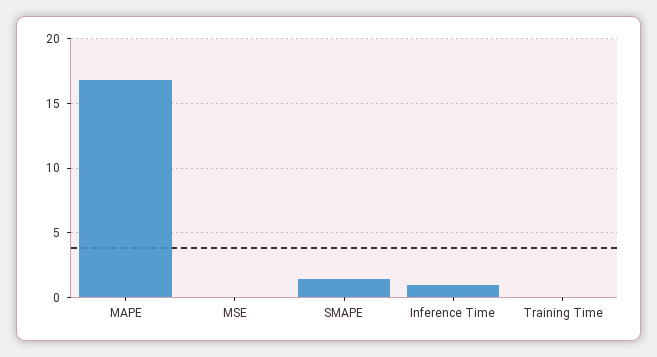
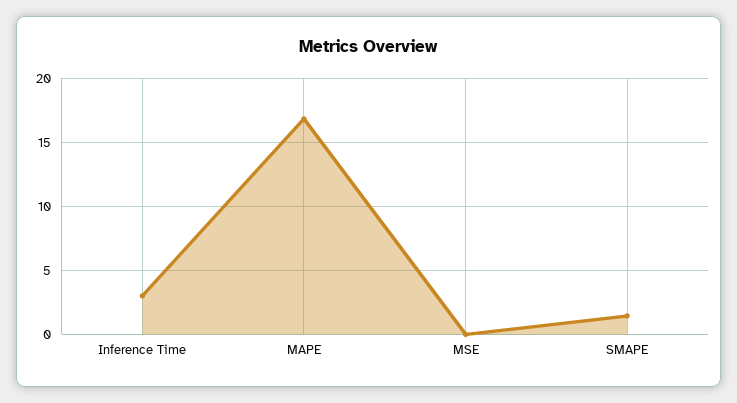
Inference Time: 1 -> 3
Training Time: 0 -> none

